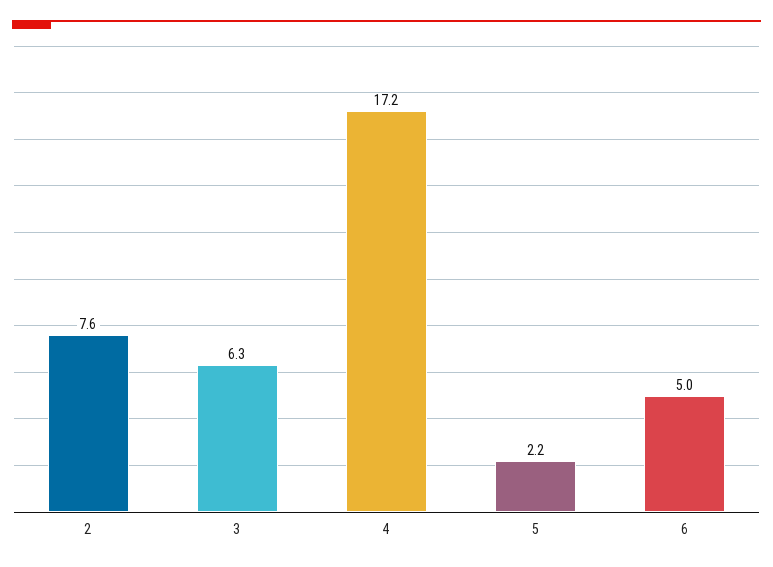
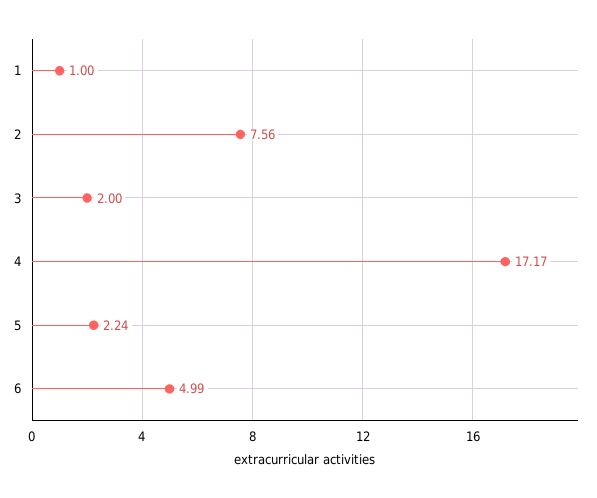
3: 6.3 -> 2
1: none -> 1

